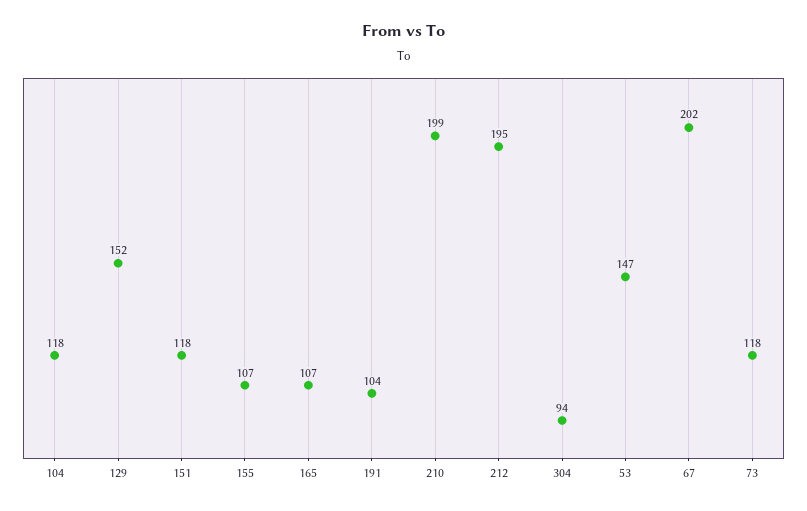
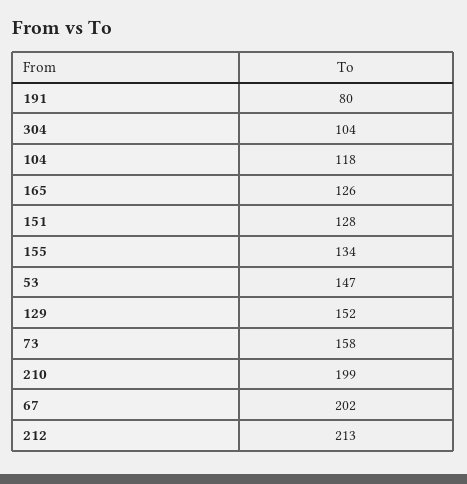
151: 118 -> 128
155: 107 -> 134
165: 107 -> 126
191: 104 -> 80
212: 195 -> 213
304: 94 -> 104
73: 118 -> 158

